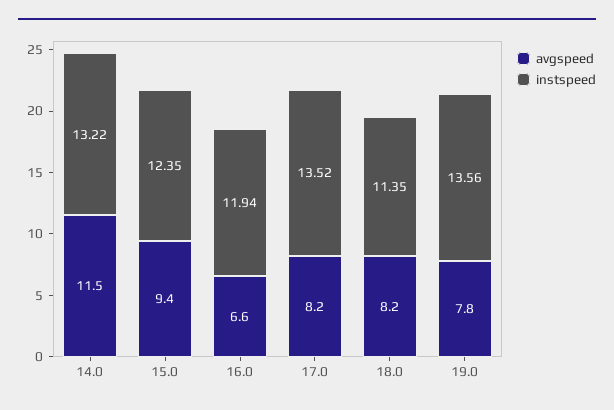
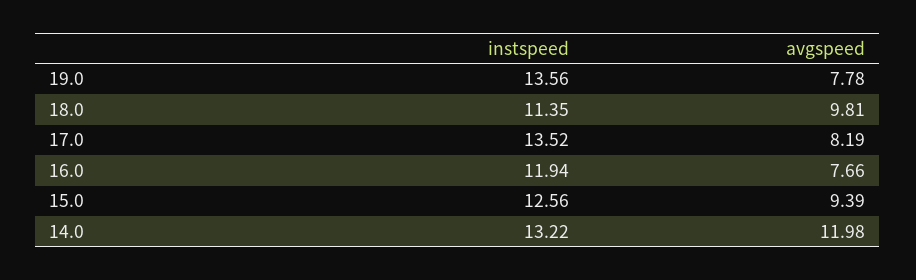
avgspeed, 14.0: 11.5 -> 11.98
instspeed, 15.0: 12.35 -> 12.56
avgspeed, 16.0: 6.6 -> 7.66
avgspeed, 18.0: 8.2 -> 9.81

